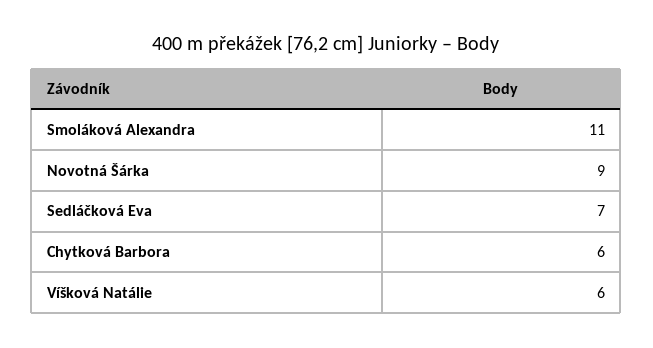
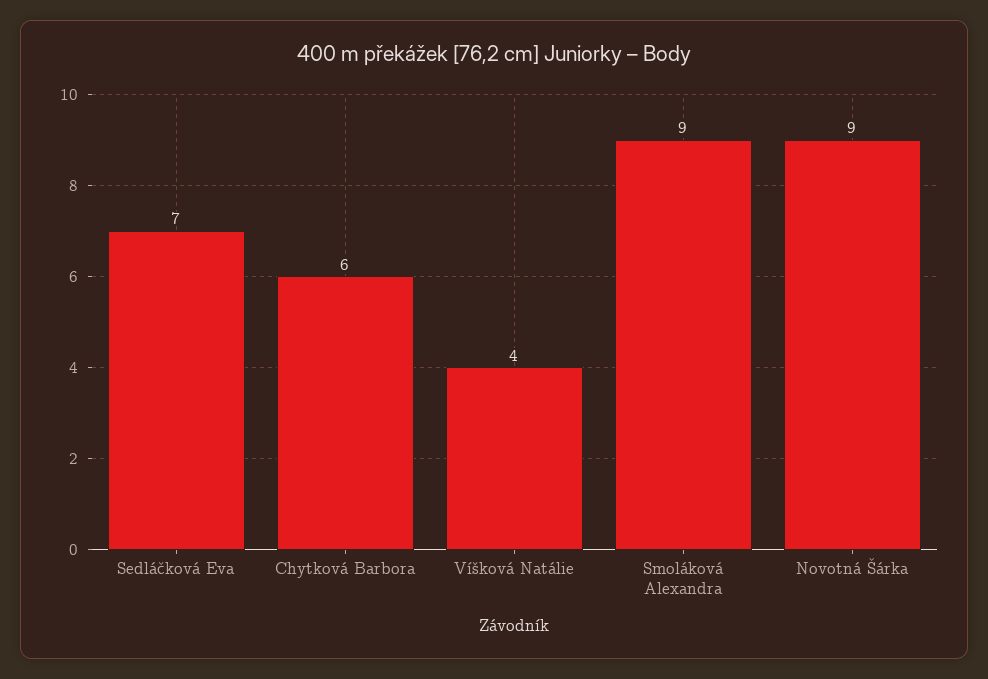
Smoláková Alexandra: 11 -> 9
Víšková Natálie: 6 -> 4

